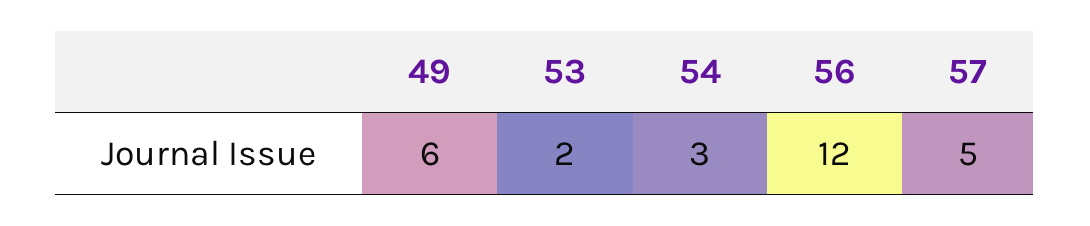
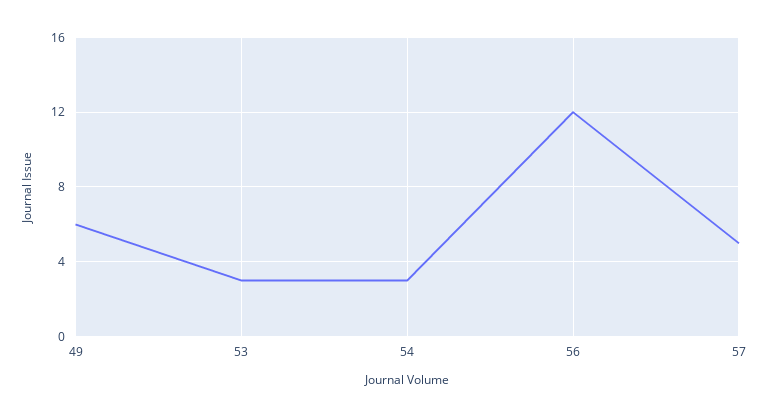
53: 2 -> 3

